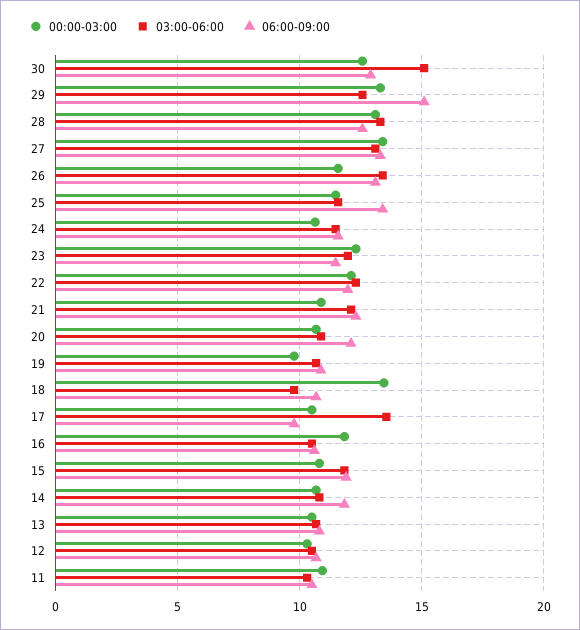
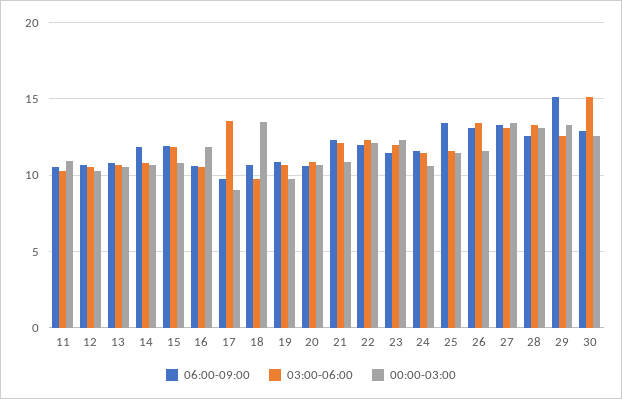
06:00-09:00, 20: 12 -> 10.5
00:00-03:00, 17: 10.5 -> 9

